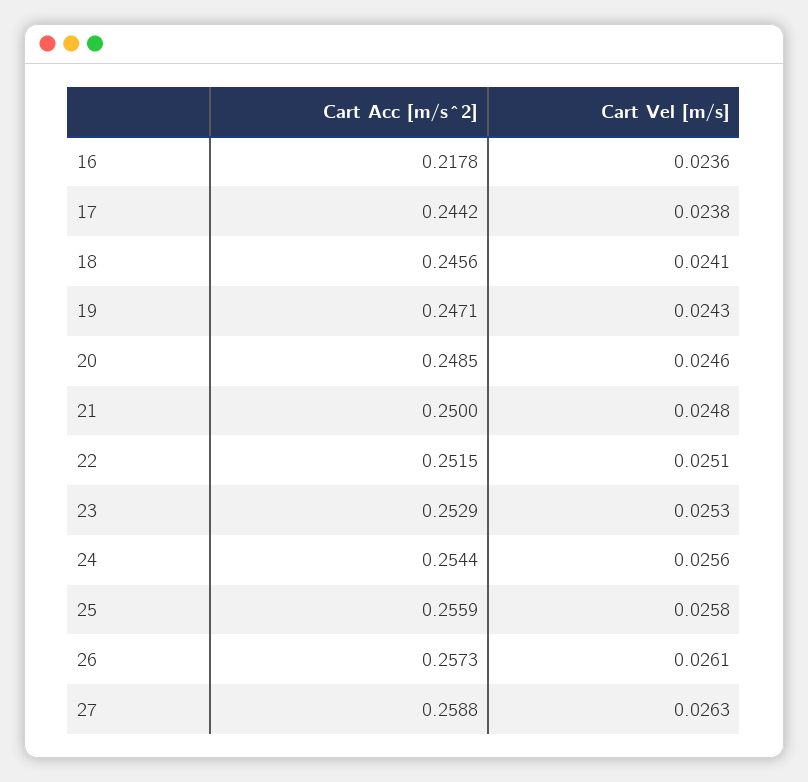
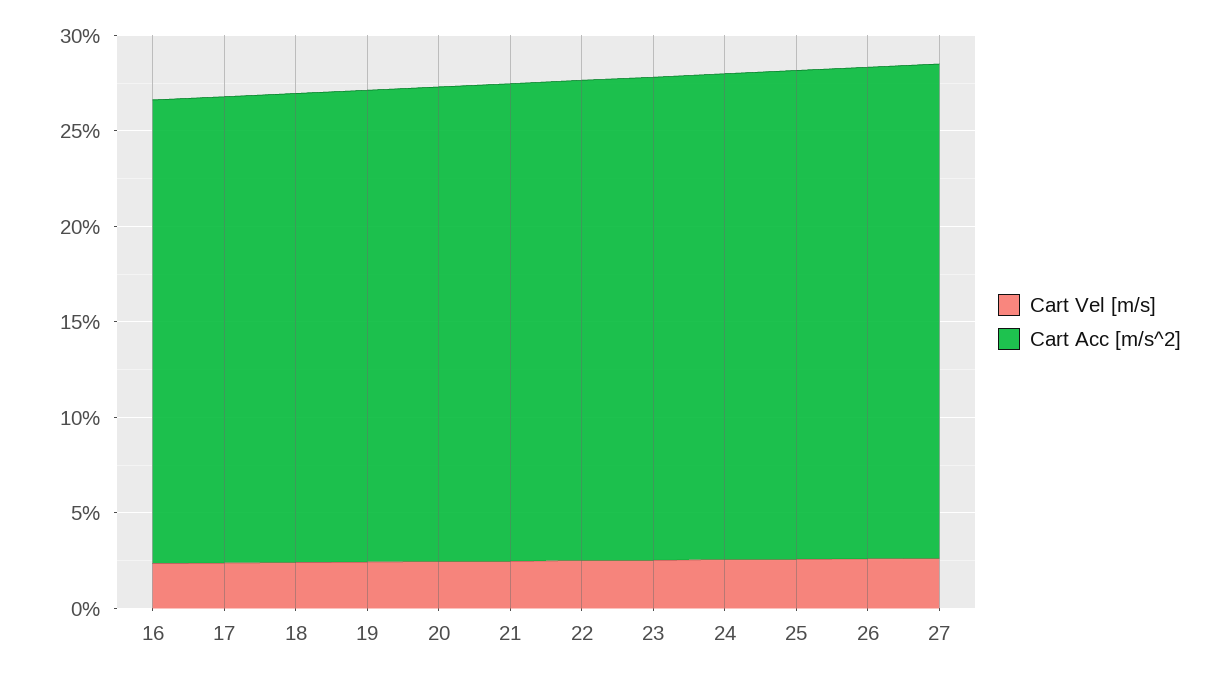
Cart Acc [m/s^2], 16: 0.2178 -> 0.24

